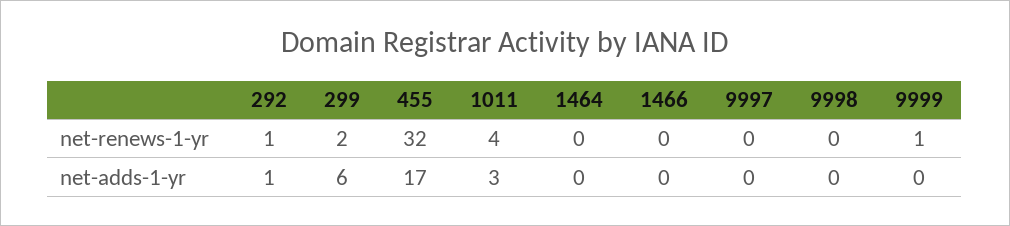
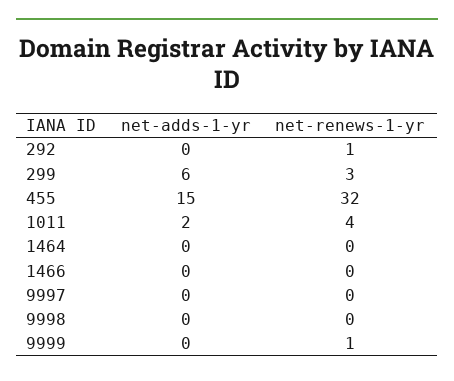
299, net-renews-1-yr: 2 -> 3
292, net-adds-1-yr: 1 -> 0
455, net-adds-1-yr: 17 -> 15
1011, net-adds-1-yr: 3 -> 2

